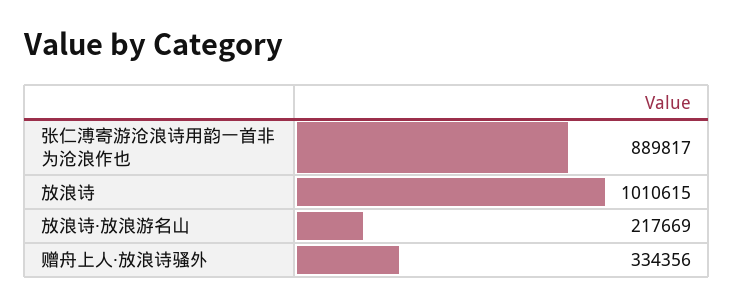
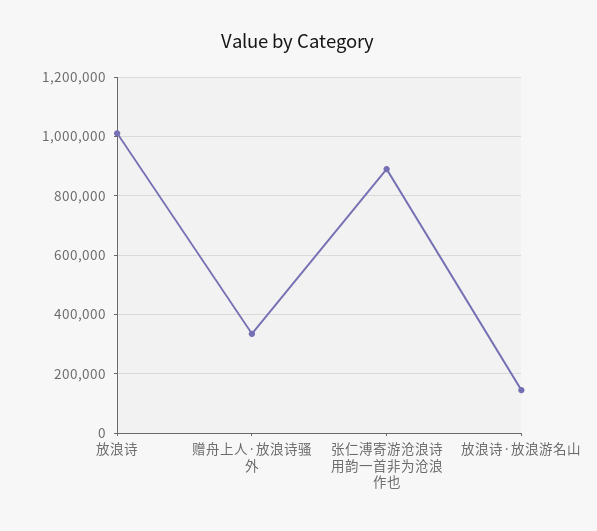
放浪诗·放浪游名山: 217669 -> 150000

